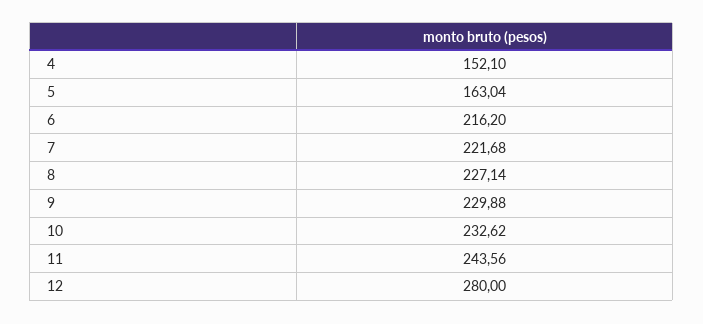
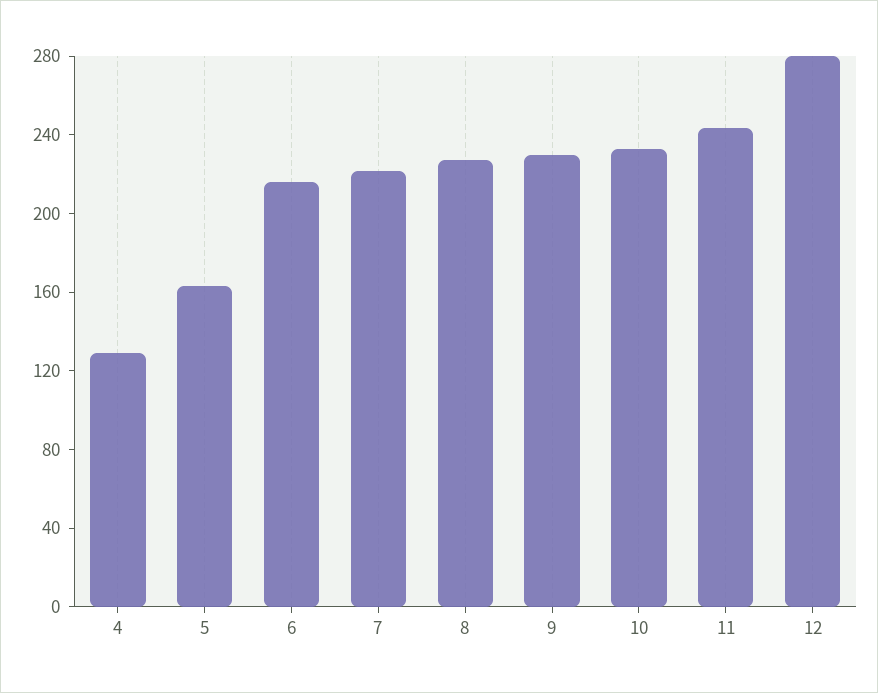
4: 152.1 -> 130

